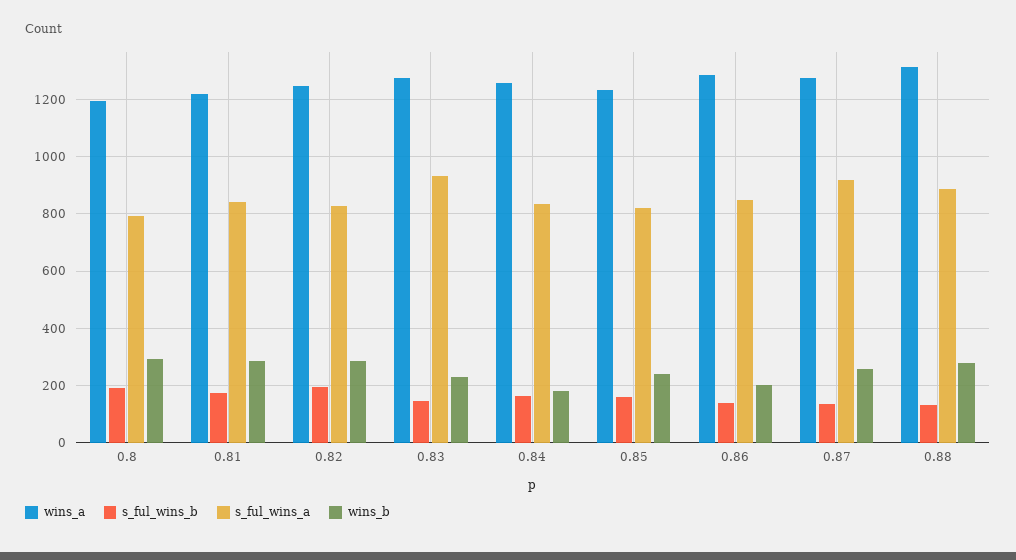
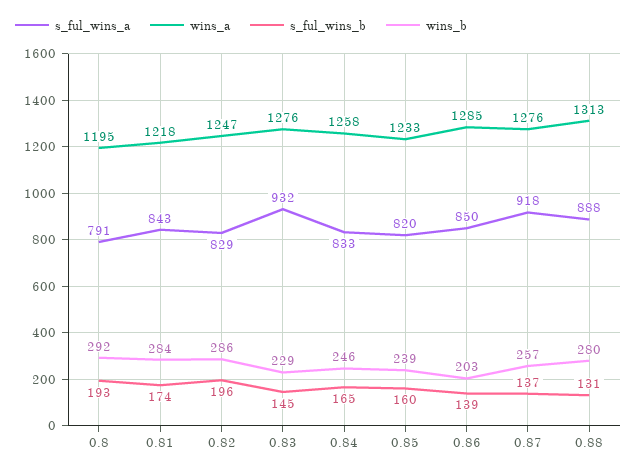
wins_b, 0.84: 175 -> 246

